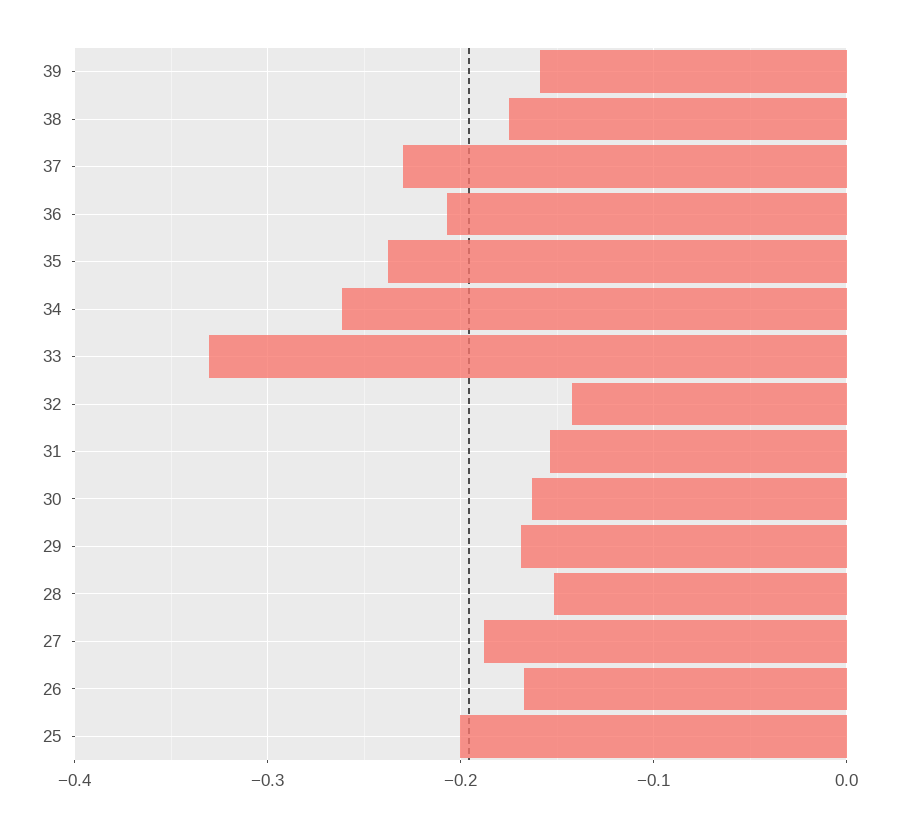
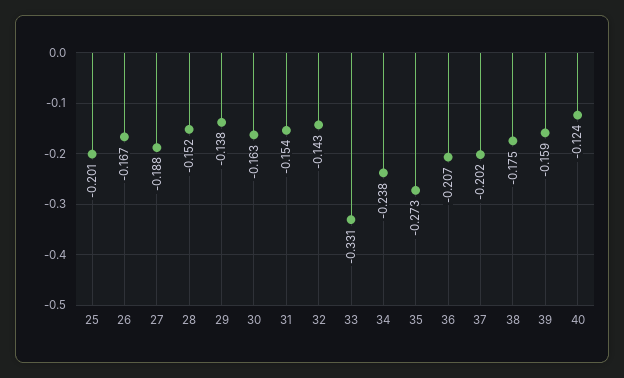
37: -0.23 -> -0.202
35: -0.24 -> -0.273
34: -0.26 -> -0.238
29: -0.17 -> -0.138
40: none -> -0.124

